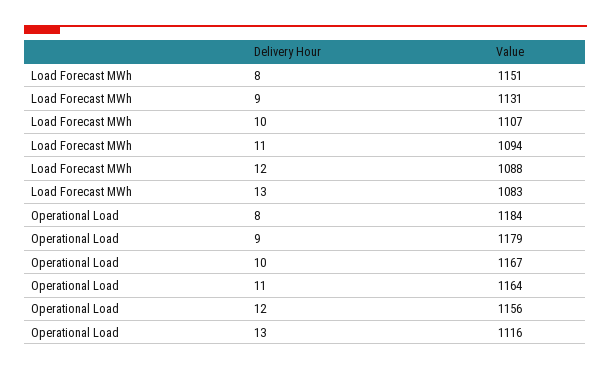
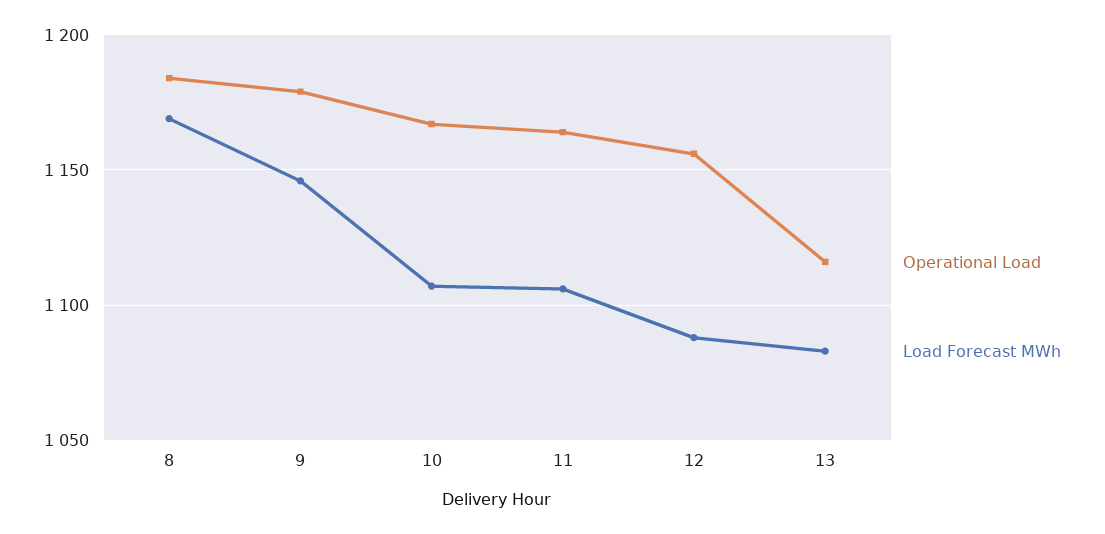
Load Forecast MWh, 8: 1151 -> 1170
Load Forecast MWh, 9: 1131 -> 1145
Load Forecast MWh, 11: 1094 -> 1105

